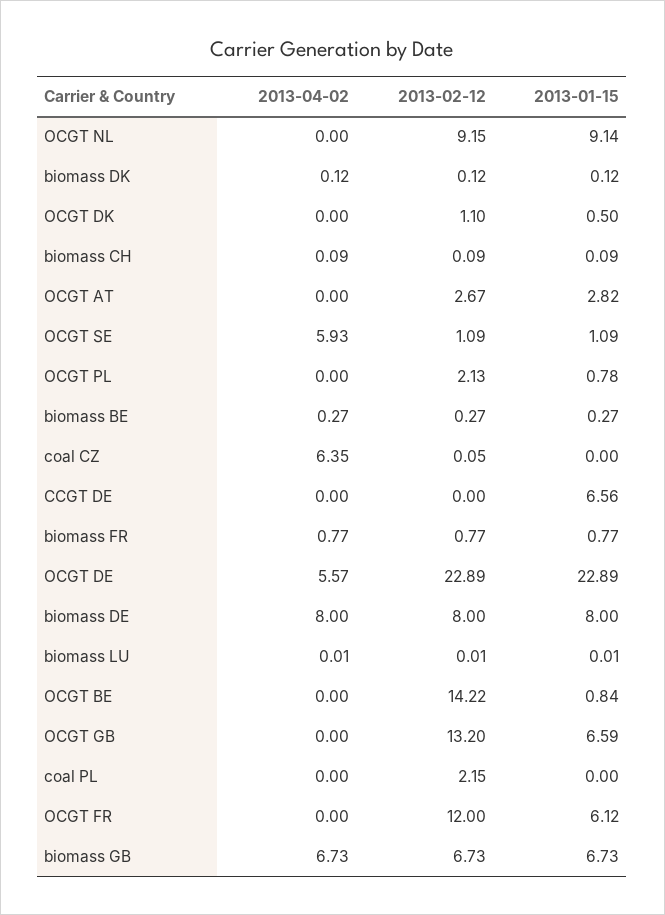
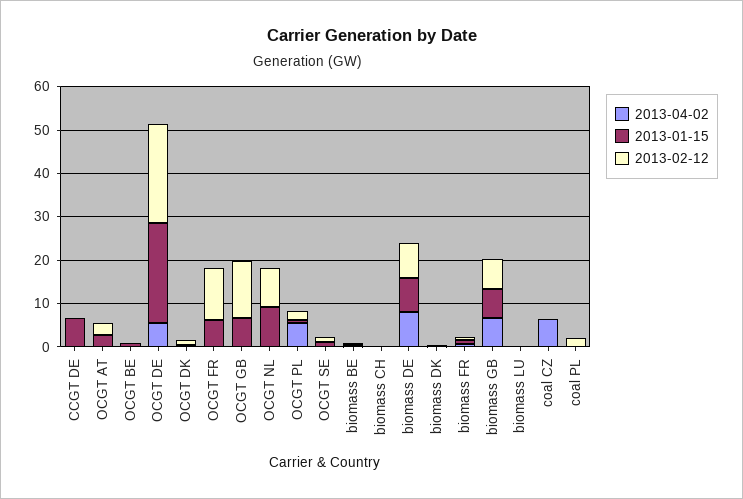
2013-04-02, OCGT SE: 5.93 -> 0
2013-04-02, OCGT PL: 0 -> 6
2013-02-12, OCGT BE: 14.22 -> 0

